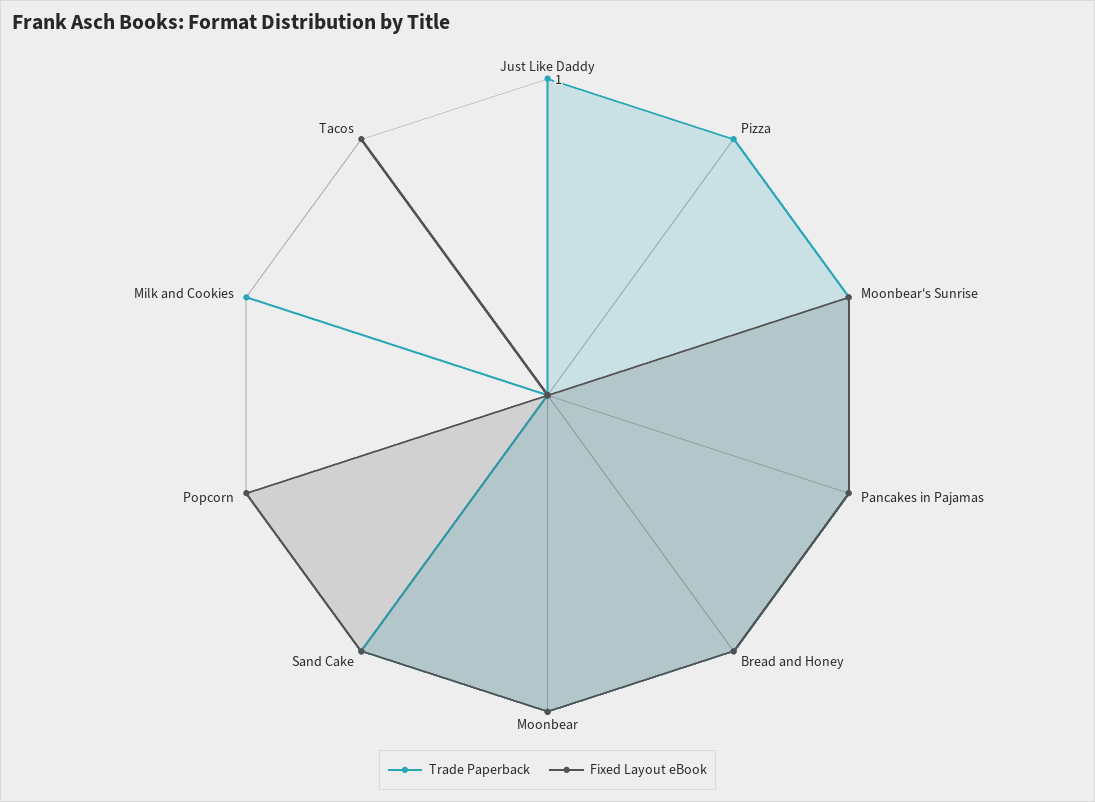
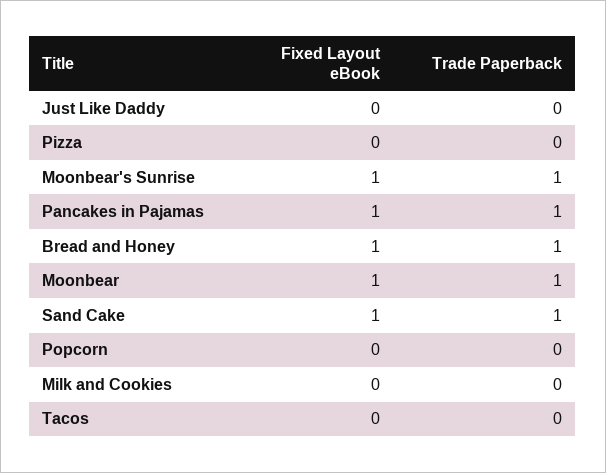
Trade Paperback, Just Like Daddy: 1 -> 0
Trade Paperback, Pizza: 1 -> 0
Fixed Layout eBook, Popcorn: 1 -> 0
Trade Paperback, Milk and Cookies: 1 -> 0
Fixed Layout eBook, Tacos: 1 -> 0

